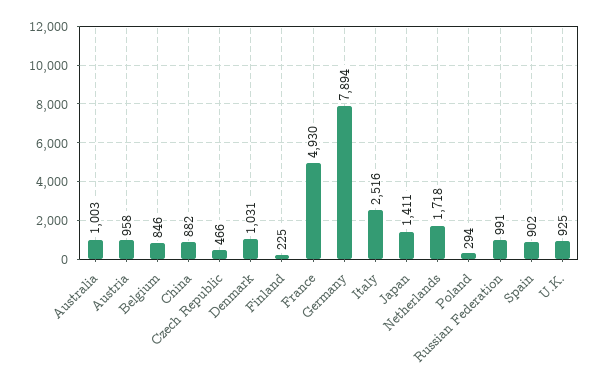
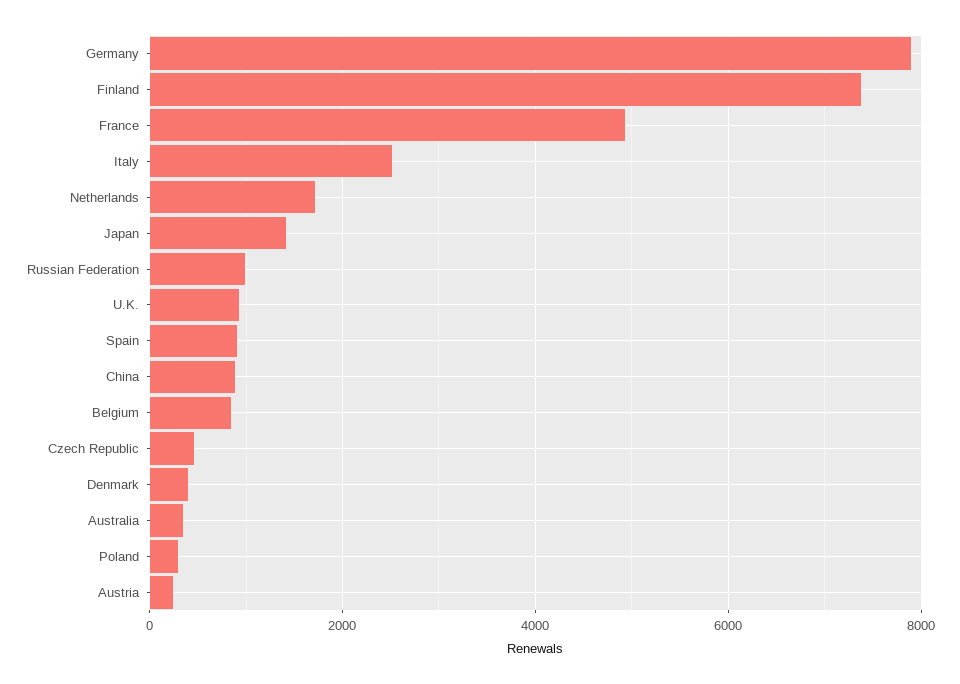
Australia: 1003 -> 400
Austria: 958 -> 200
Denmark: 1031 -> 400
Finland: 225 -> 7400

